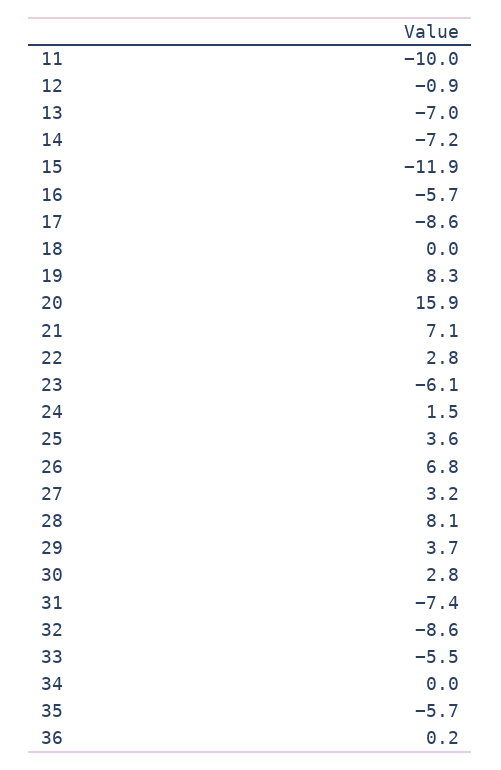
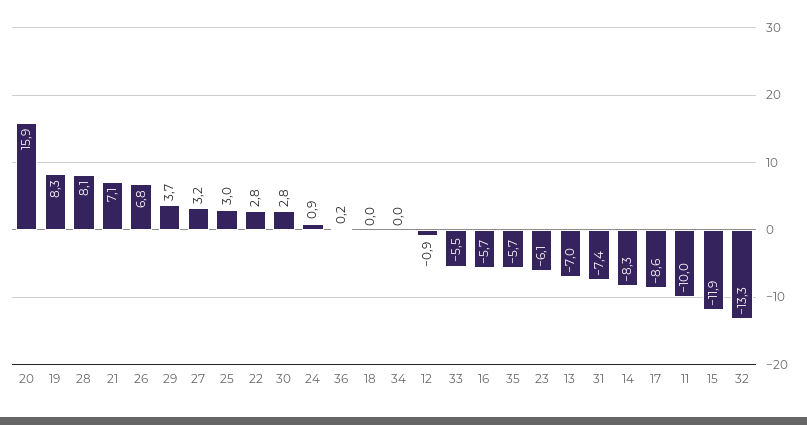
14: -7.2 -> -8.3
24: 1.5 -> 0.9
25: 3.6 -> 3
32: -8.6 -> -13.3

